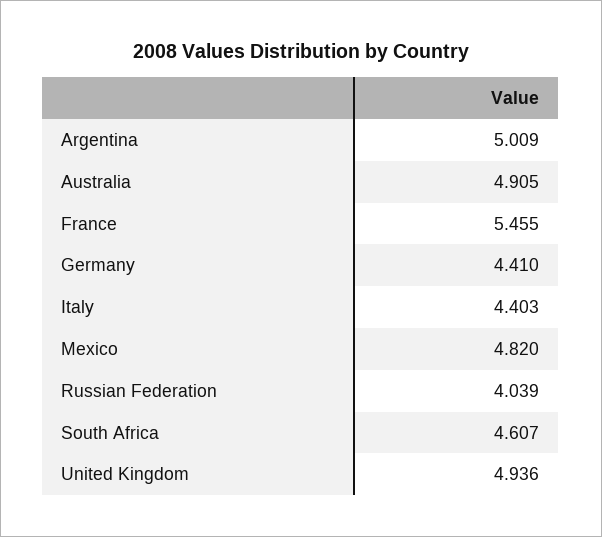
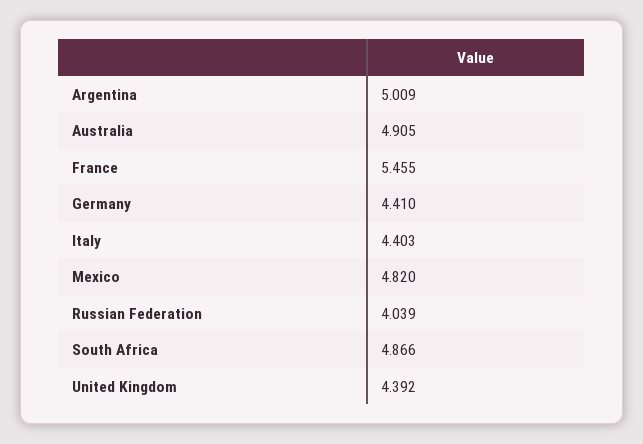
South Africa: 4.607 -> 4.866
United Kingdom: 4.936 -> 4.392

